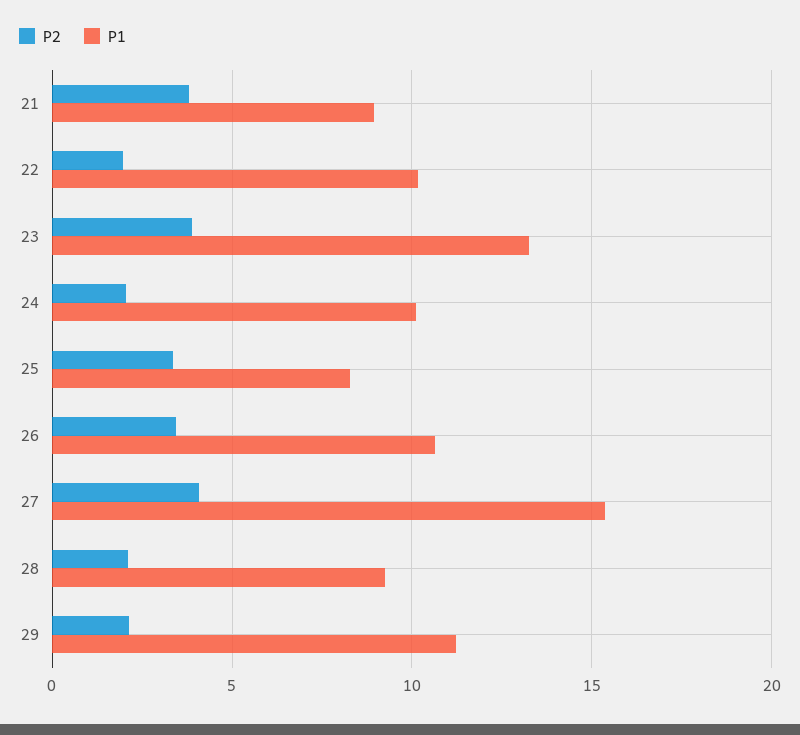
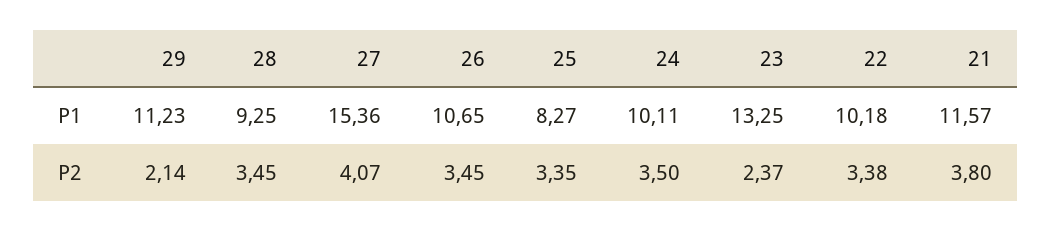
P1, 21: 9 -> 11.57
P2, 22: 2 -> 3.38
P2, 23: 4 -> 2.37
P2, 24: 2 -> 3.5
P2, 28: 2 -> 3.45

